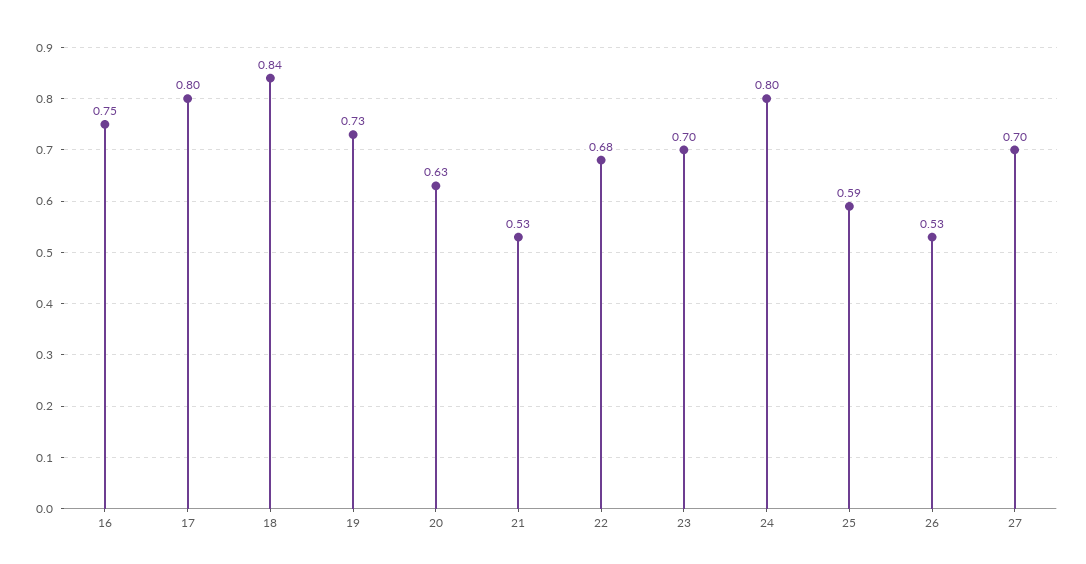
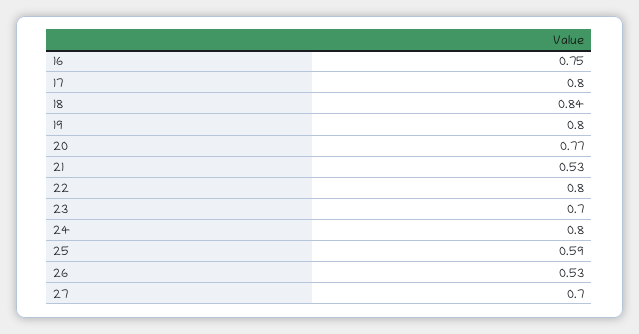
19: 0.73 -> 0.8
20: 0.63 -> 0.77
22: 0.68 -> 0.8

